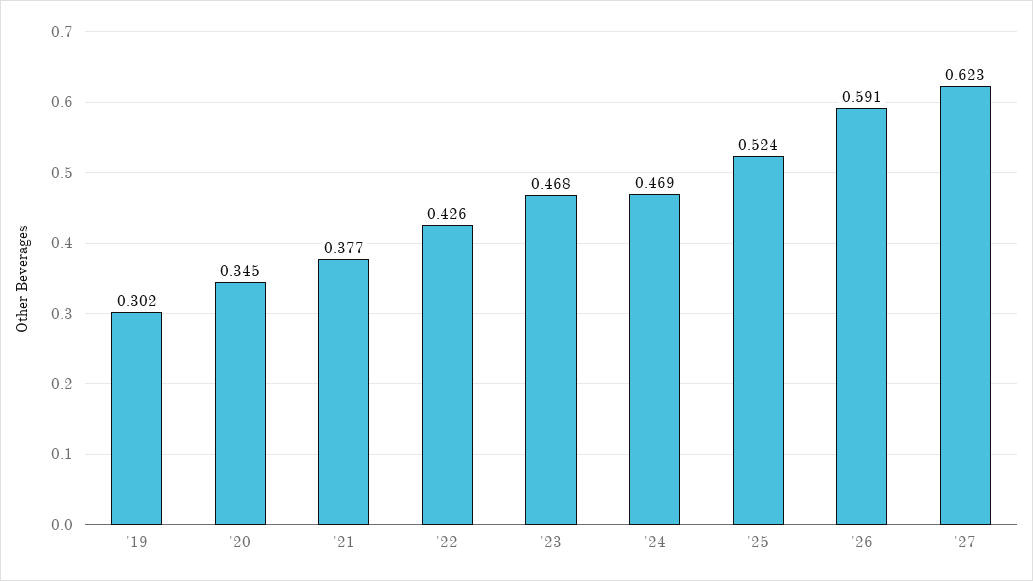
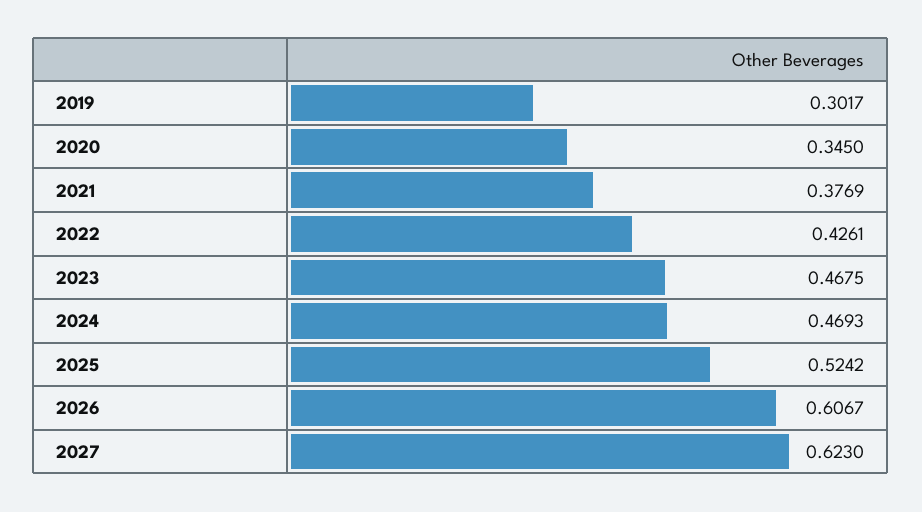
'26: 0.591 -> 0.6067

